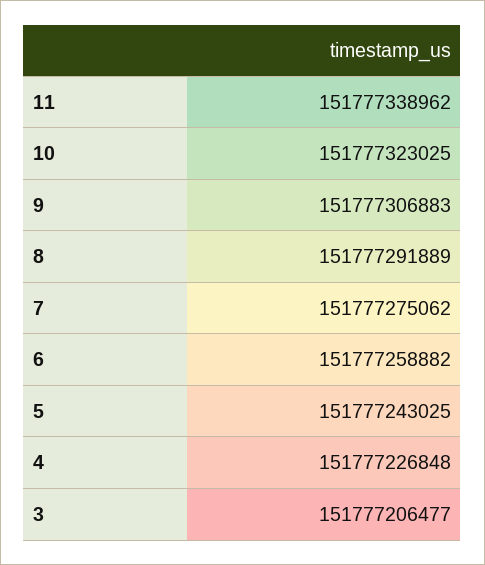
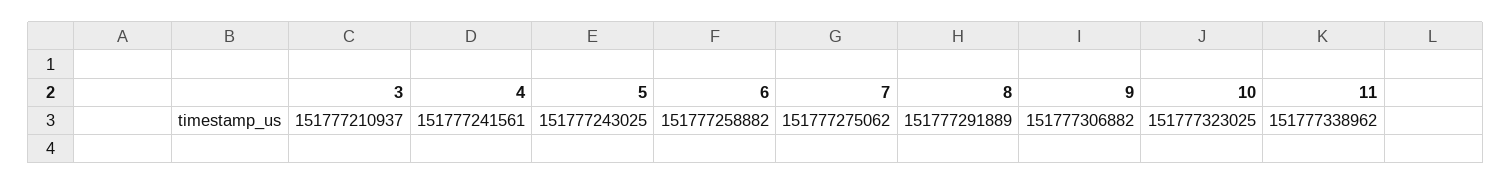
9: 151777306883 -> 151777306882
4: 151777226848 -> 151777241561
3: 151777206477 -> 151777210937

